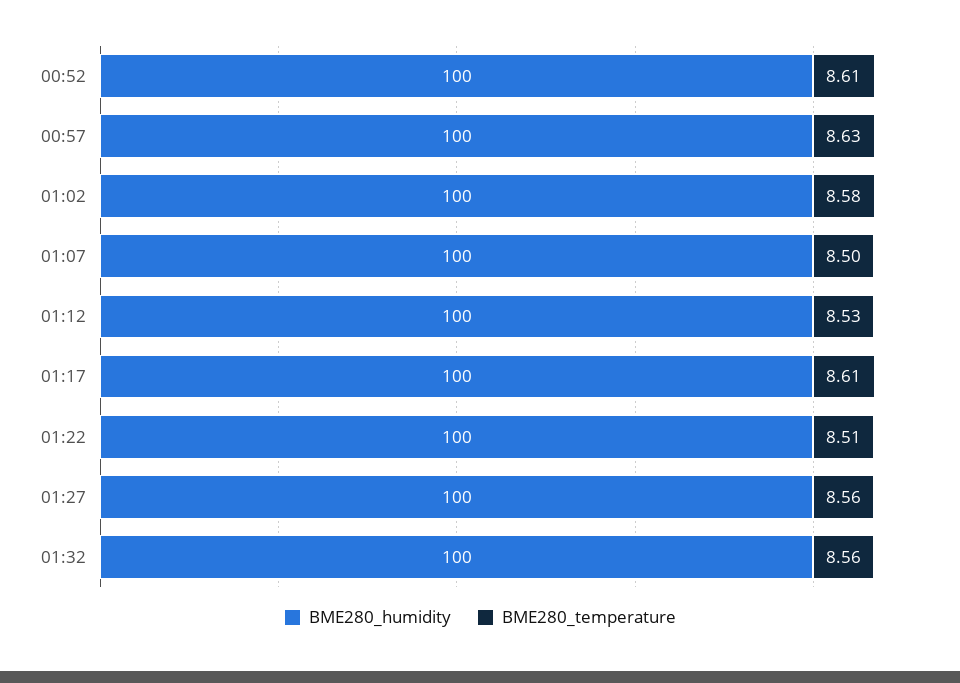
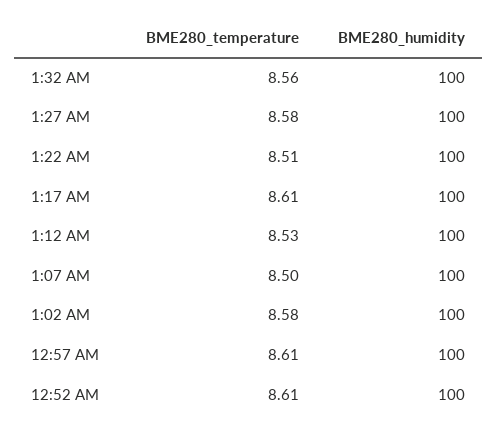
BME280_temperature, 00:57: 8.63 -> 8.61
BME280_temperature, 01:27: 8.56 -> 8.58

